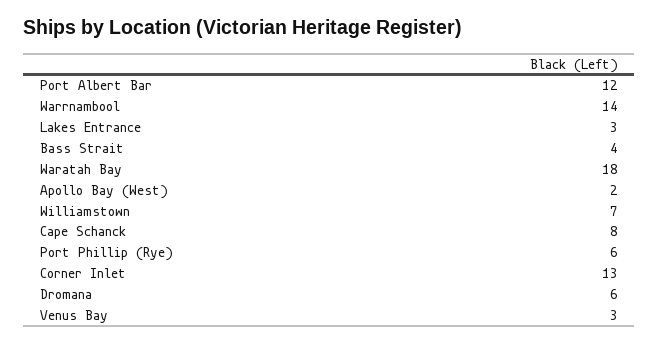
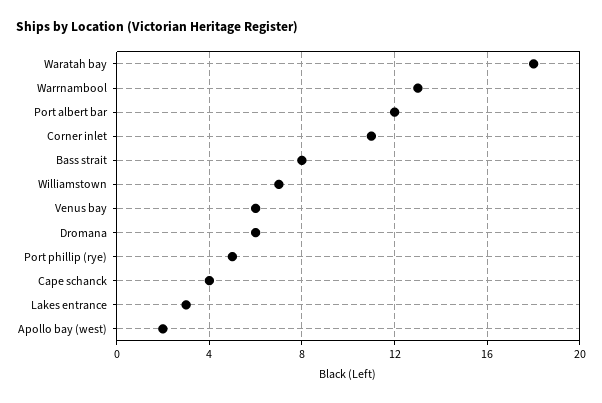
Warrnambool: 14 -> 13
Bass Strait: 4 -> 8
Cape Schanck: 8 -> 4
Port Phillip (Rye): 6 -> 5
Corner Inlet: 13 -> 11
Venus Bay: 3 -> 6

